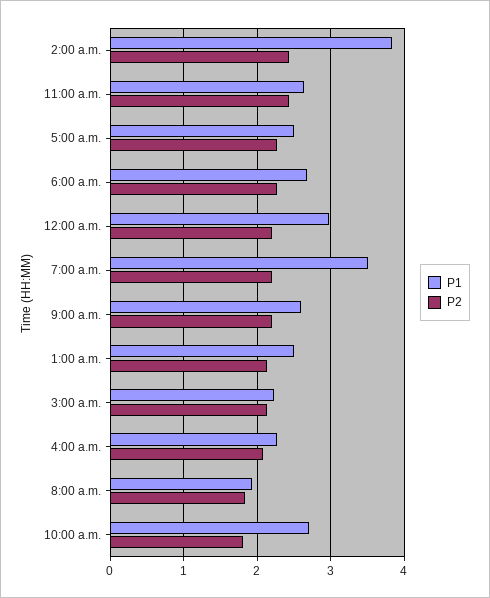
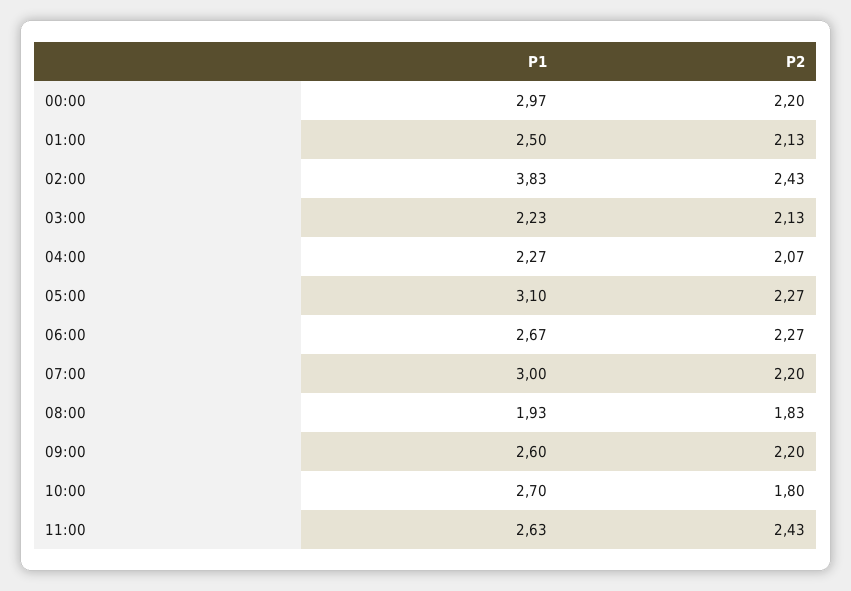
P1, 5:00 a.m.: 2.5 -> 3.1
P1, 7:00 a.m.: 3.5 -> 3

